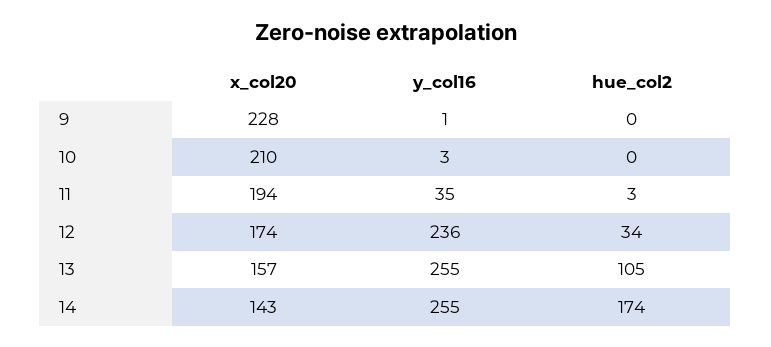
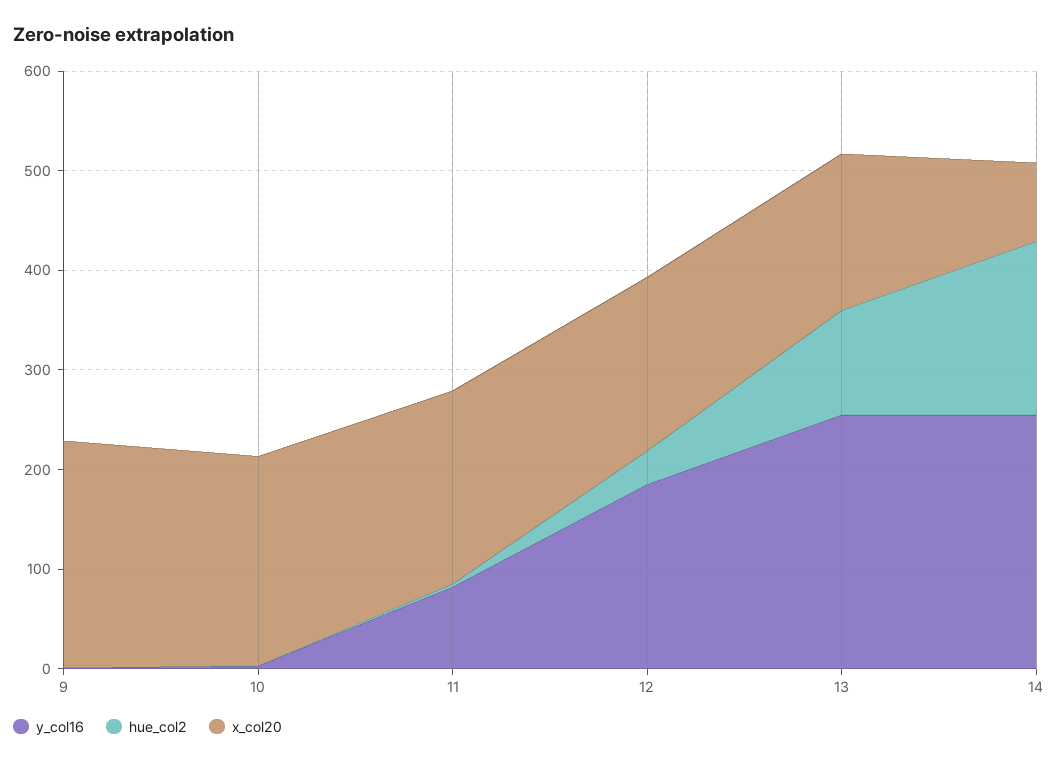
y_col16, 11: 35 -> 80
y_col16, 12: 236 -> 180
x_col20, 14: 143 -> 80

